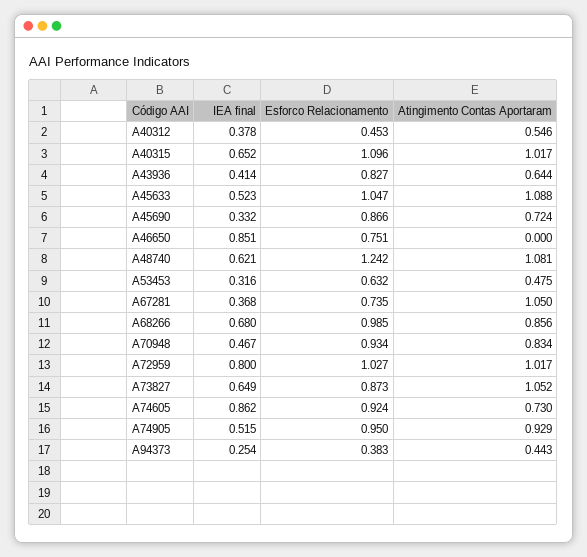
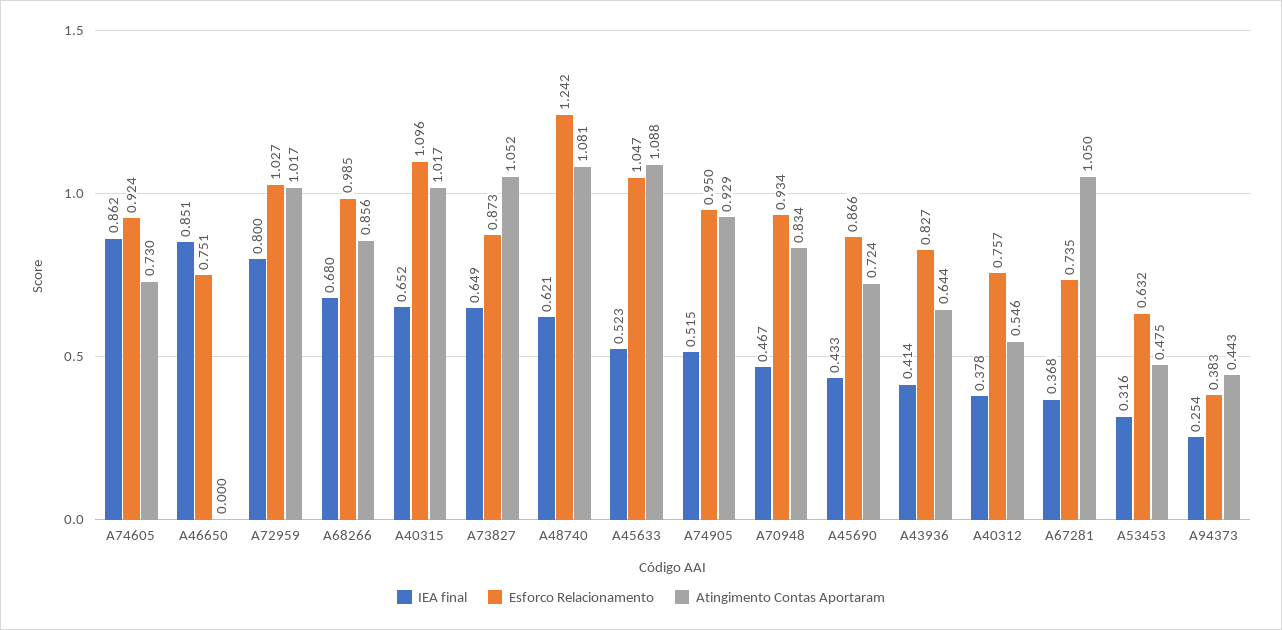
Esforco Relacionamento, A40312: 0.453 -> 0.757
IEA final, A45690: 0.332 -> 0.433

